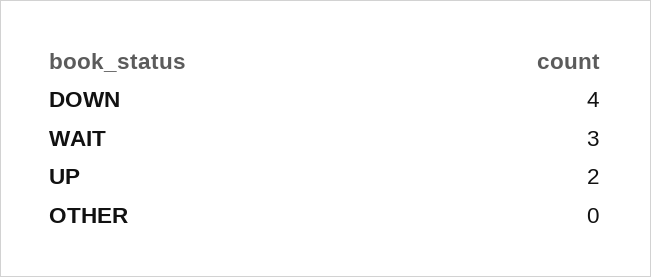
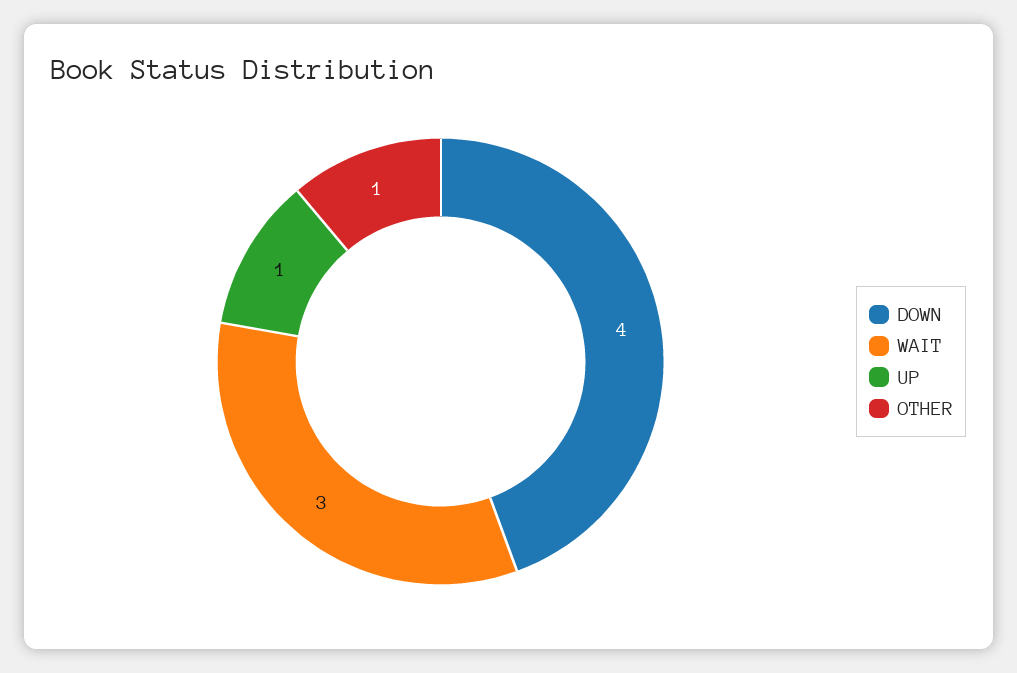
UP: 2 -> 1
OTHER: 0 -> 1

